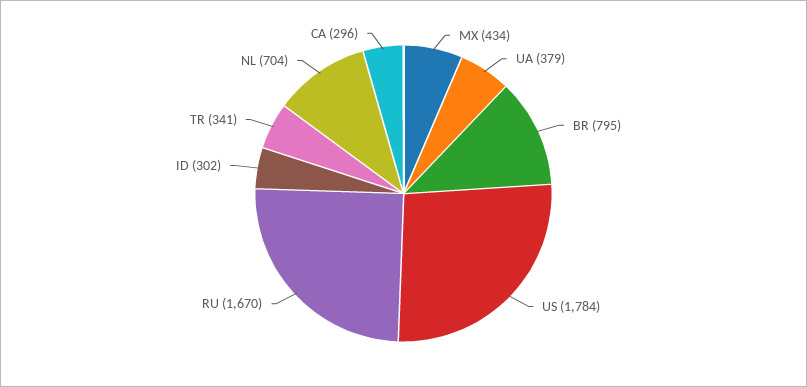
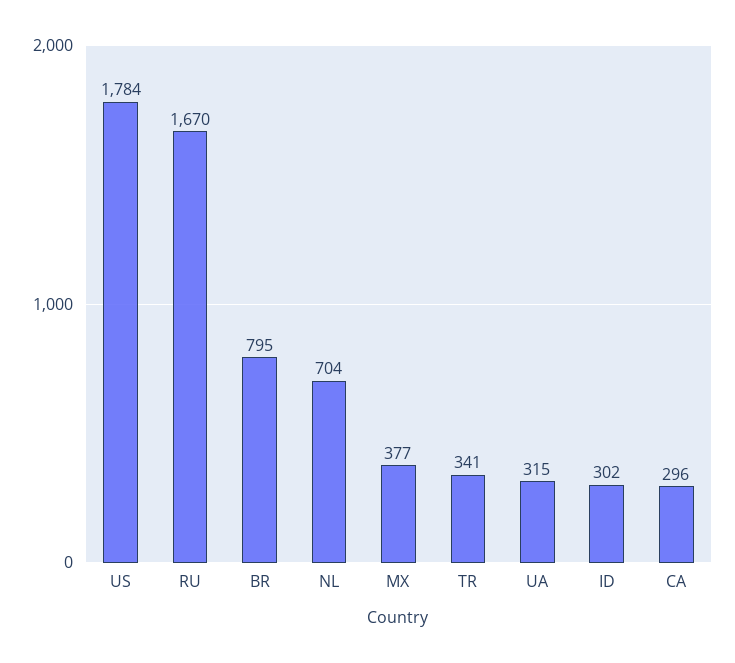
MX: 434 -> 377
UA: 379 -> 315

